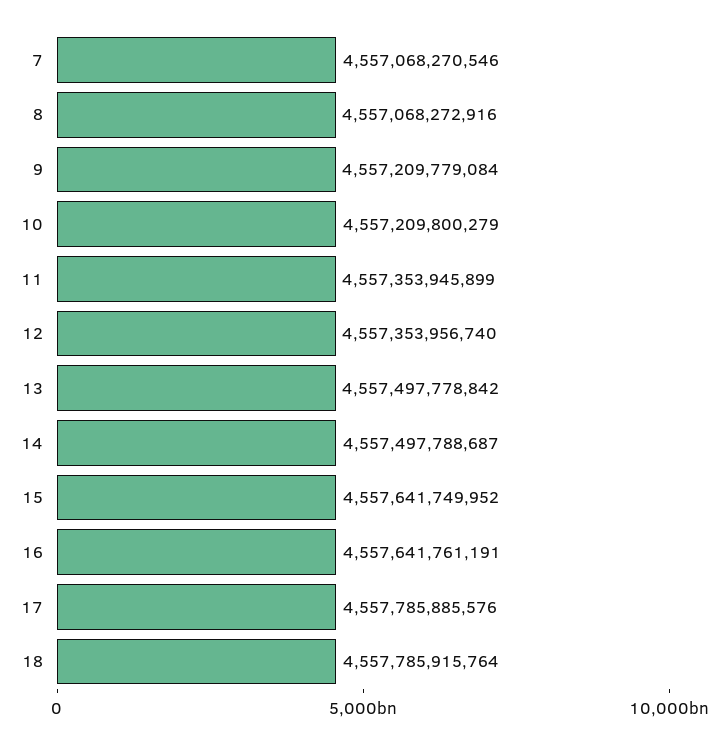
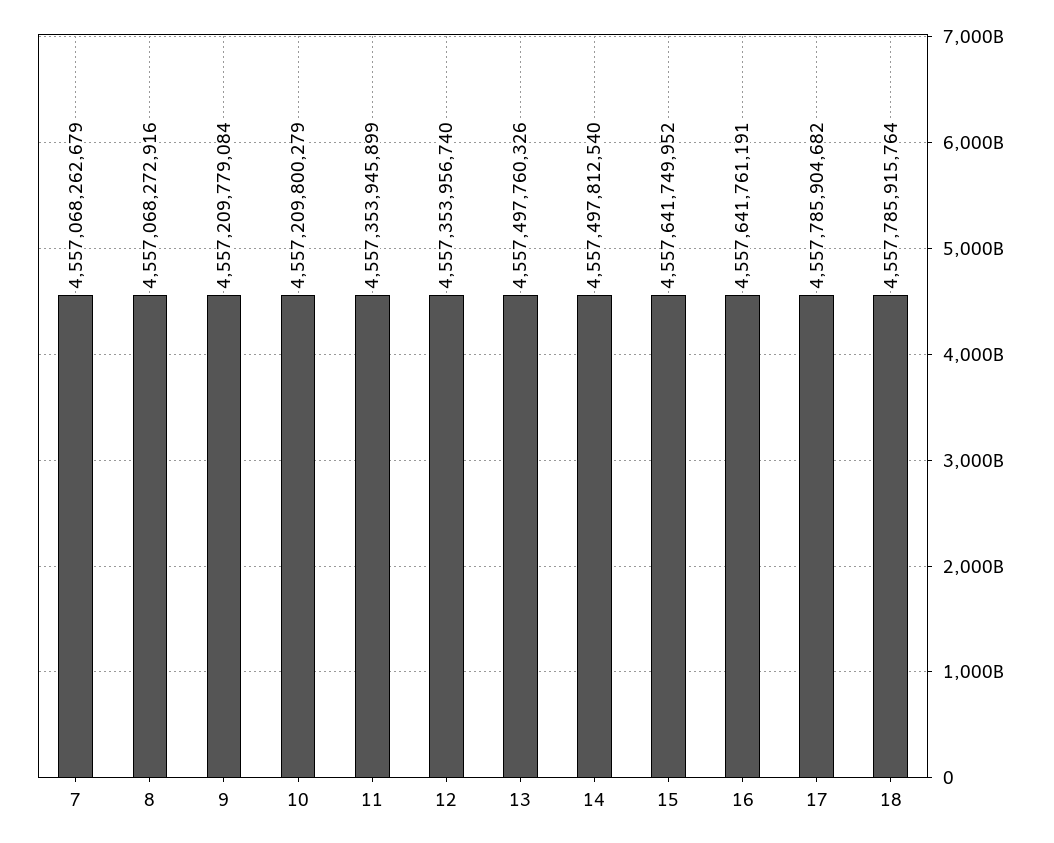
7: 4557068270546 -> 4557068262679
13: 4557497778842 -> 4557497760326
14: 4557497788687 -> 4557497812540
17: 4557785885576 -> 4557785904682

